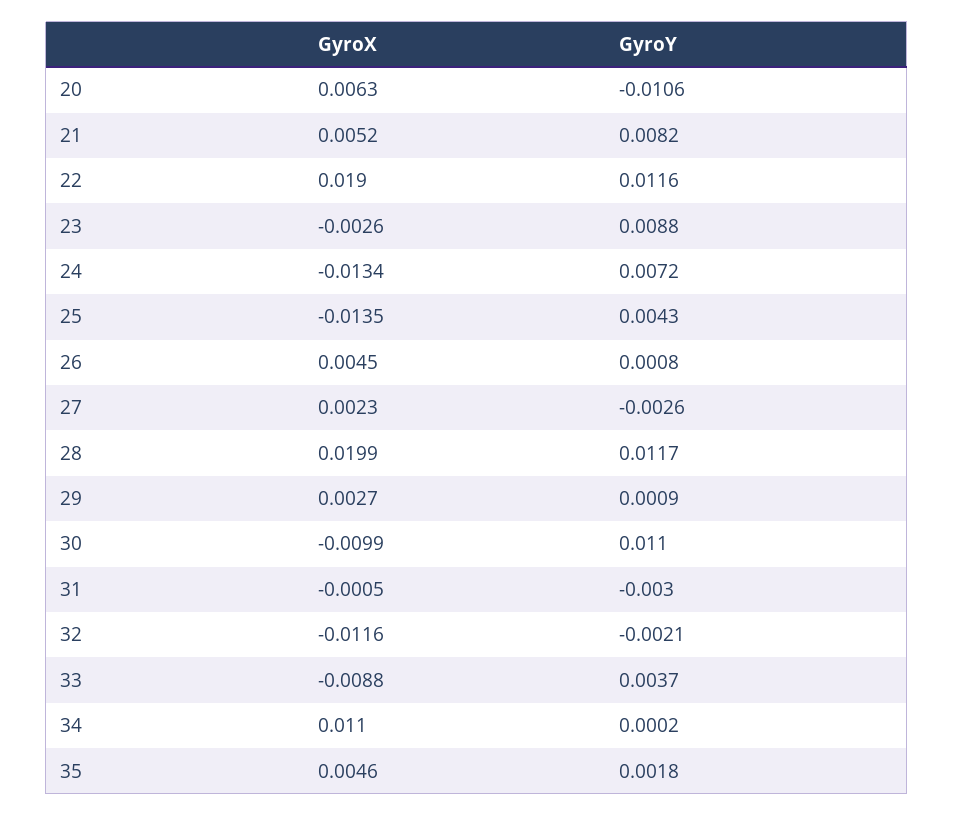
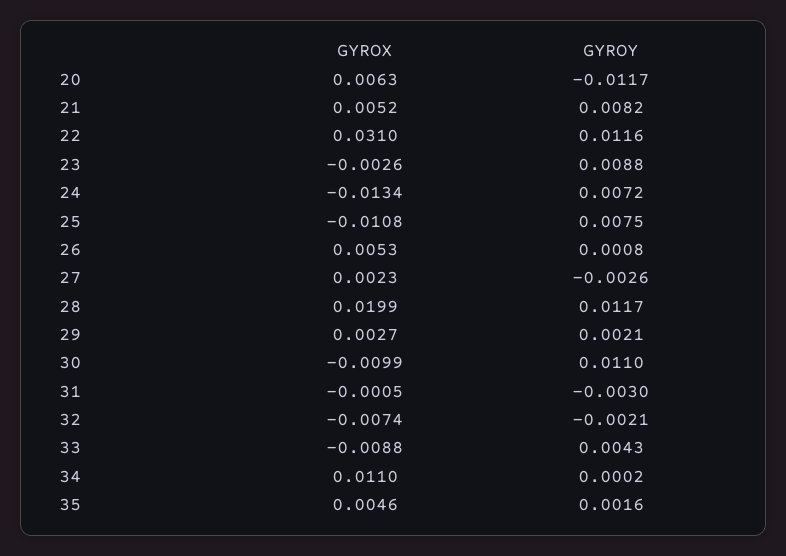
GyroY, 20: -0.0106 -> -0.0117
GyroX, 22: 0.019 -> 0.031
GyroX, 25: -0.0135 -> -0.0108
GyroY, 25: 0.0043 -> 0.0075
GyroX, 26: 0.0045 -> 0.0053
GyroY, 29: 0.0009 -> 0.0021
GyroX, 32: -0.0116 -> -0.0074
GyroY, 33: 0.0037 -> 0.0043
GyroY, 35: 0.0018 -> 0.0016

